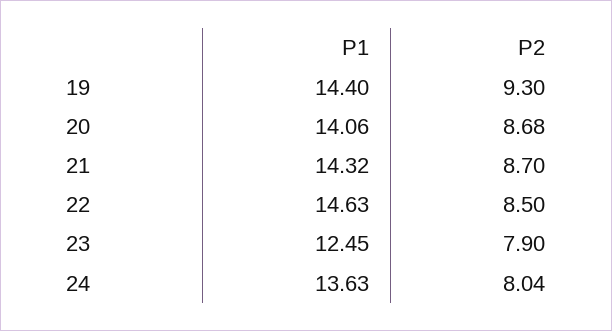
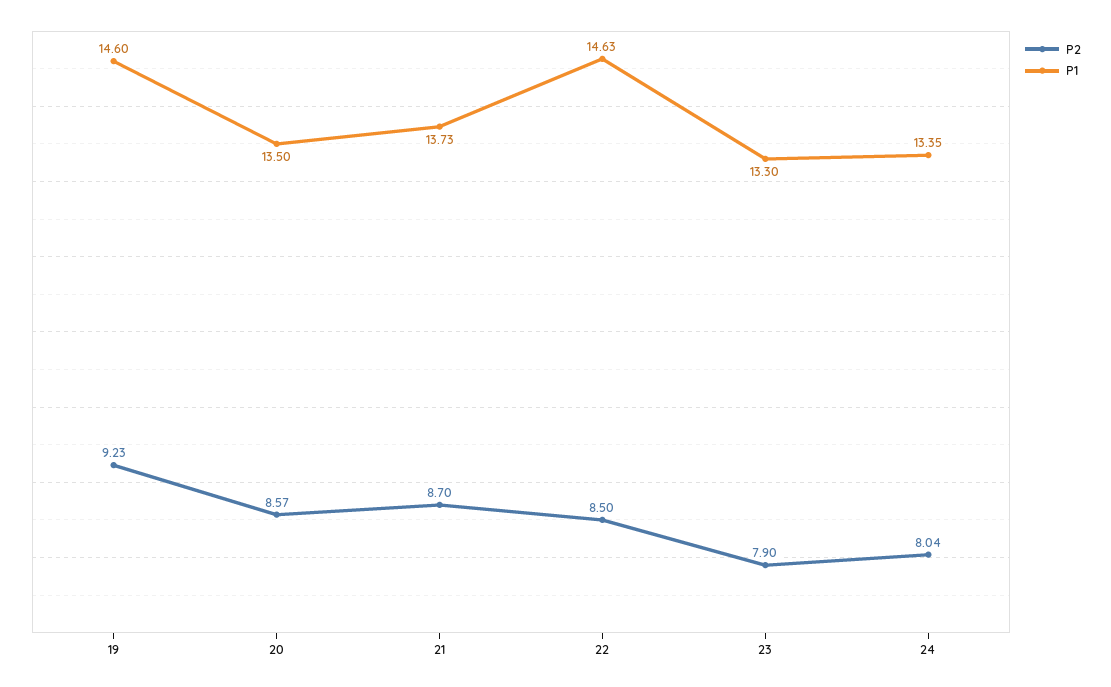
P1, 19: 14.4 -> 14.6
P2, 19: 9.3 -> 9.23
P1, 20: 14.06 -> 13.5
P2, 20: 8.68 -> 8.57
P1, 21: 14.32 -> 13.73
P1, 23: 12.45 -> 13.3
P1, 24: 13.63 -> 13.35

